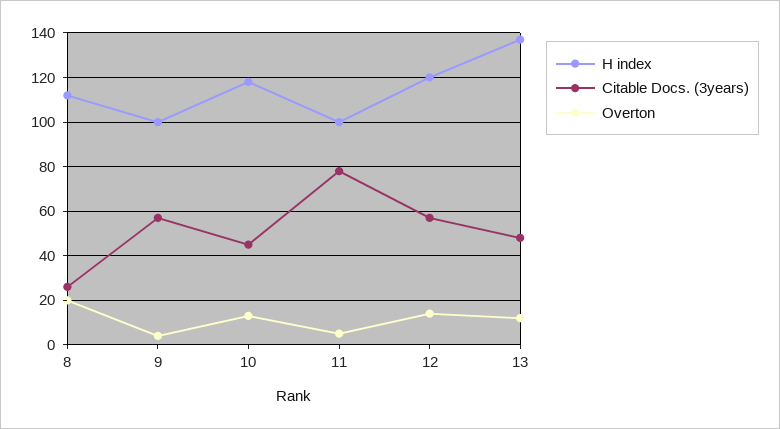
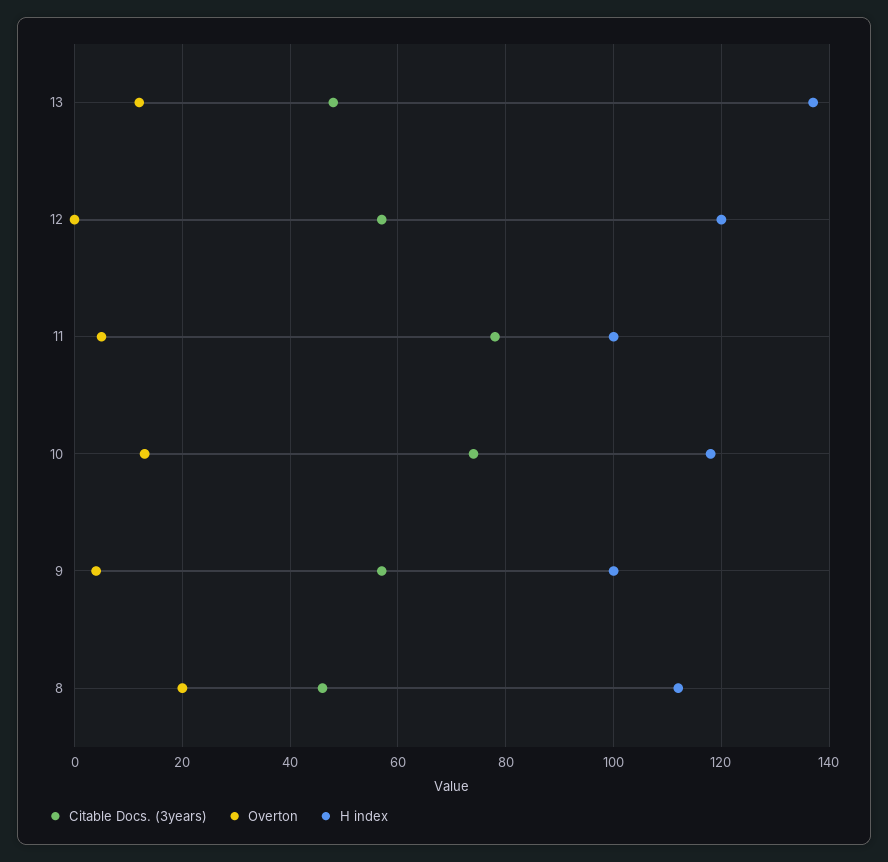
Citable Docs. (3years), 8: 25 -> 45
Citable Docs. (3years), 10: 45 -> 75
Overton, 12: 15 -> 0

